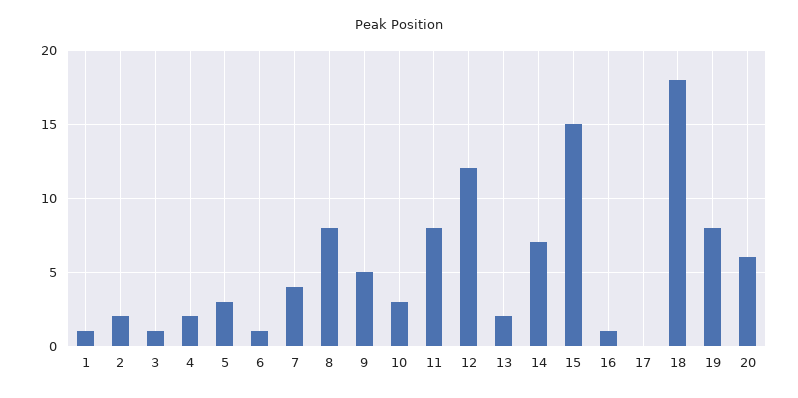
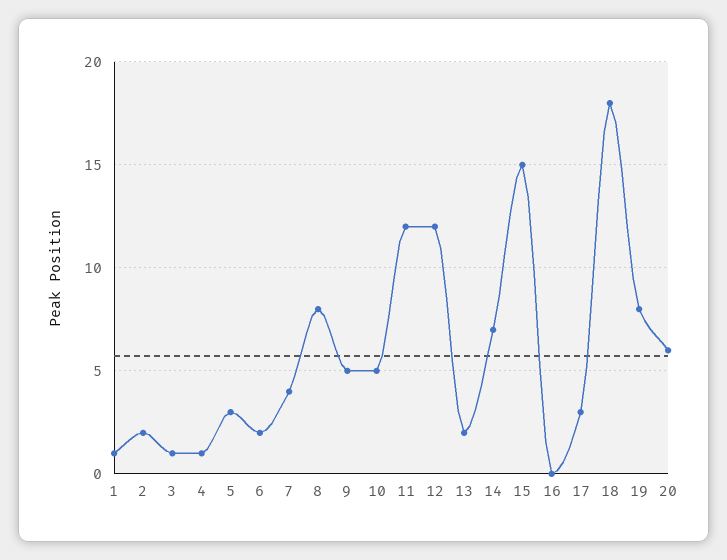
4: 2 -> 1
6: 1 -> 2
10: 3 -> 5
11: 8 -> 12
16: 1 -> 0
17: 0 -> 3

